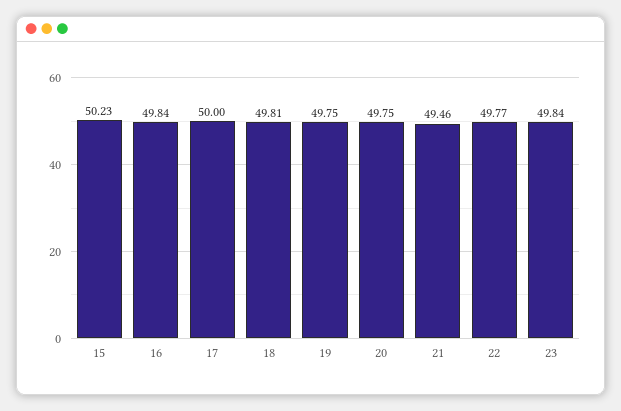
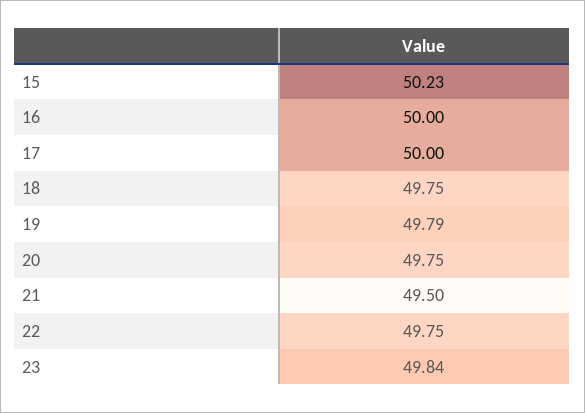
16: 49.84 -> 50
18: 49.81 -> 49.75
19: 49.75 -> 49.79
21: 49.46 -> 49.5
22: 49.77 -> 49.75

